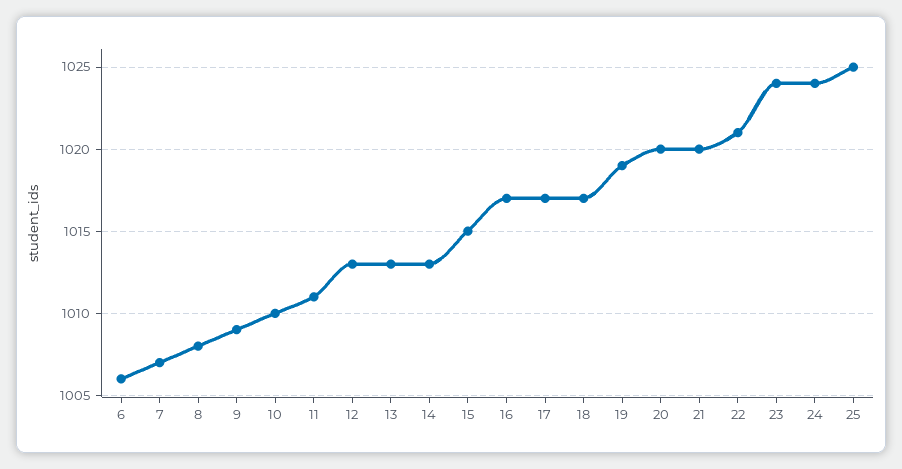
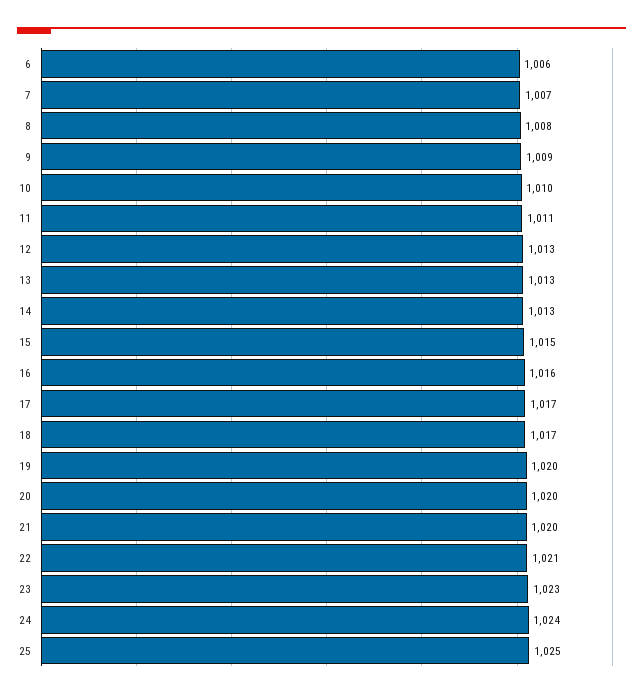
16: 1017 -> 1016
19: 1019 -> 1020
23: 1024 -> 1023

